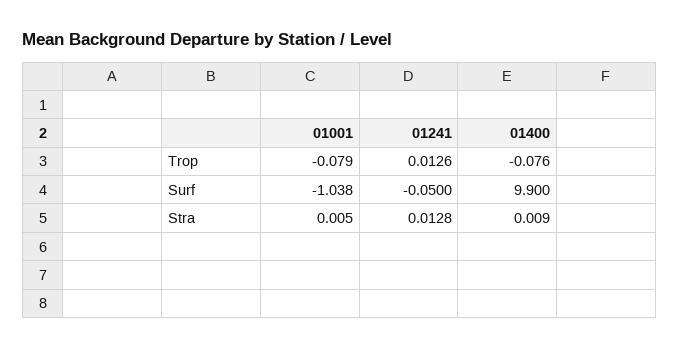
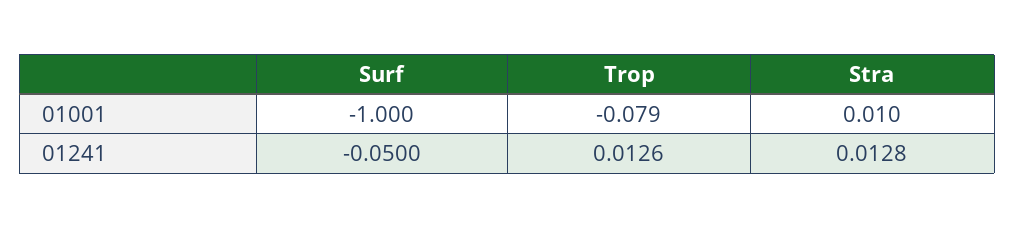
01400, Trop: -0.076 -> none
01001, Surf: -1.038 -> -1
01400, Surf: 9.9 -> none
01001, Stra: 0.005 -> 0.01
01400, Stra: 0.009 -> none

